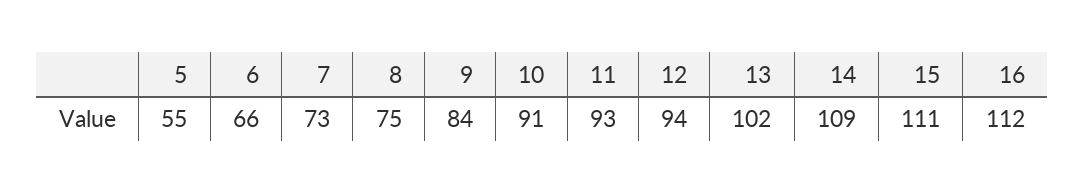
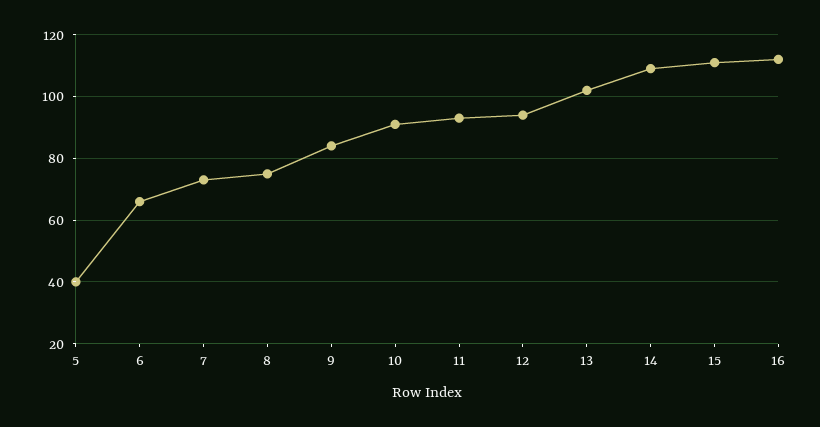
5: 55 -> 40

